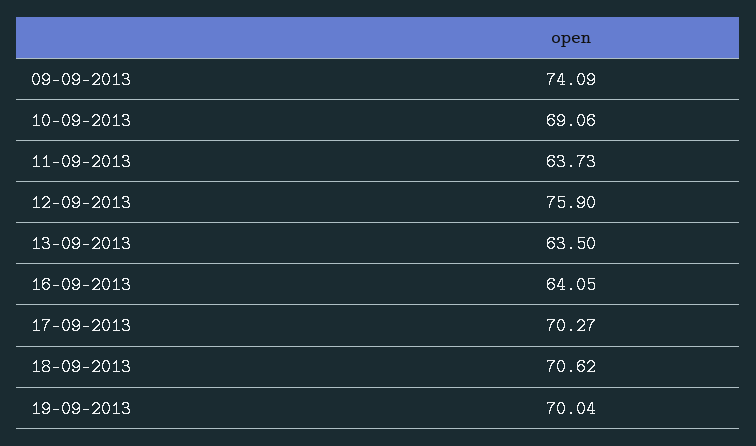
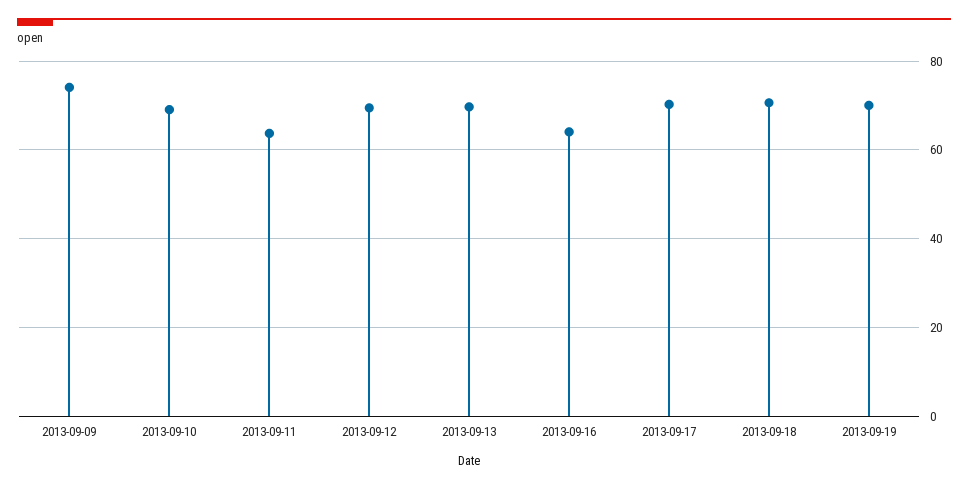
12-09-2013: 75.9 -> 70
13-09-2013: 63.5 -> 70

